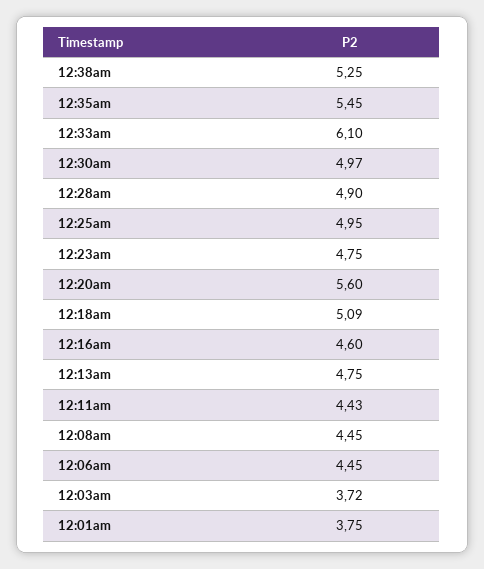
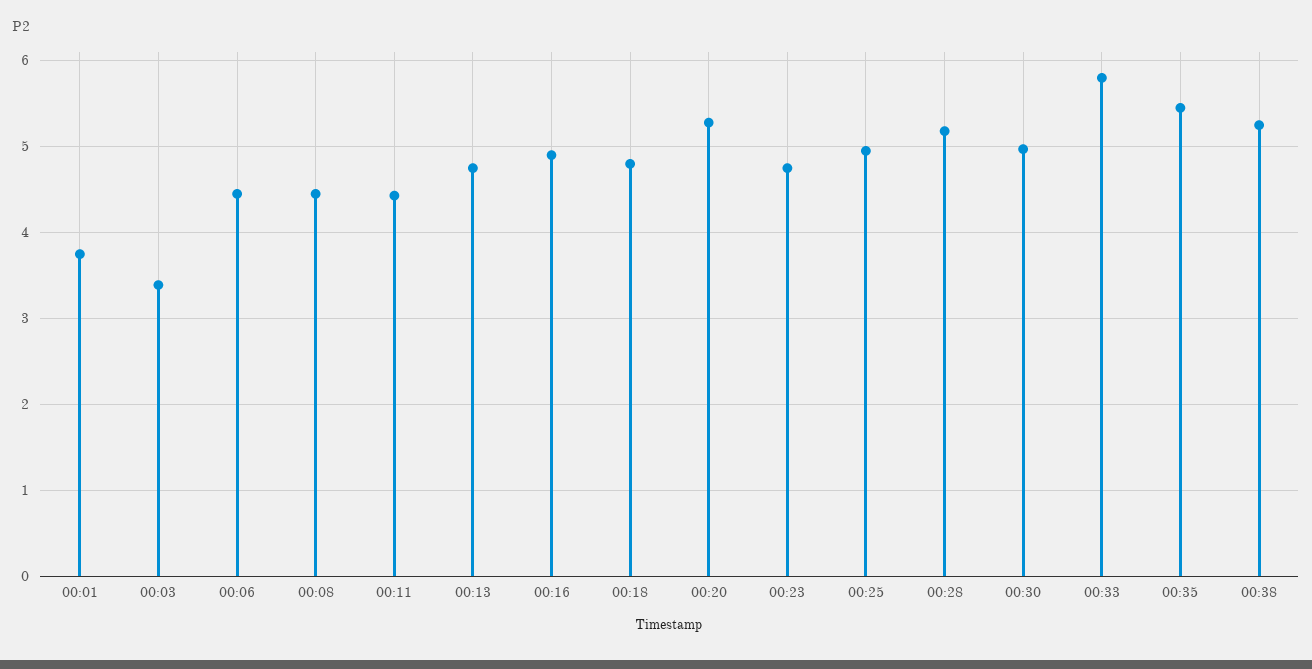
12:33am: 6.1 -> 5.8
12:28am: 4.9 -> 5.2
12:20am: 5.6 -> 5.3
12:18am: 5.09 -> 4.8
12:16am: 4.6 -> 4.9
12:03am: 3.72 -> 3.4

